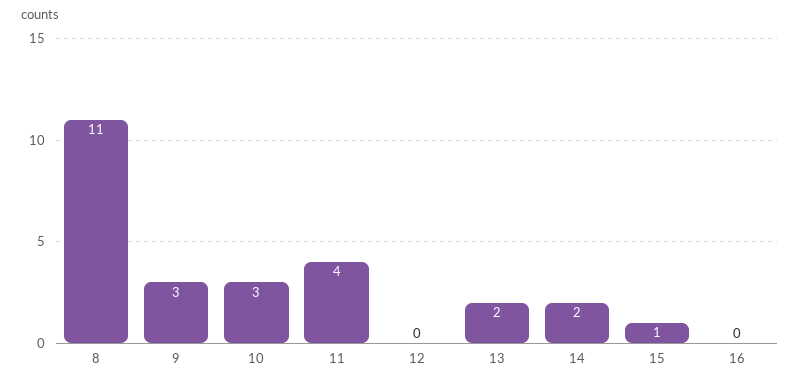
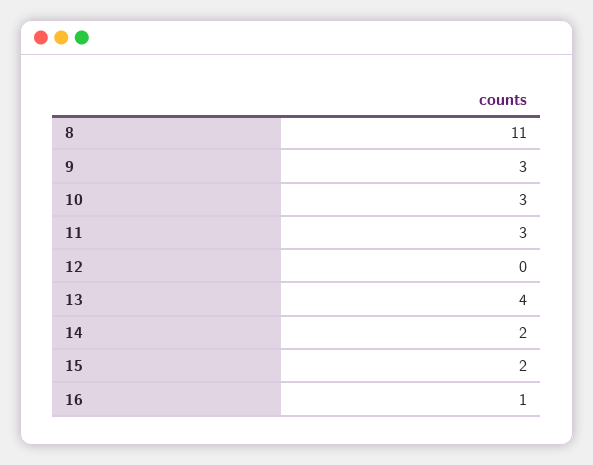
11: 4 -> 3
13: 2 -> 4
15: 1 -> 2
16: 0 -> 1

